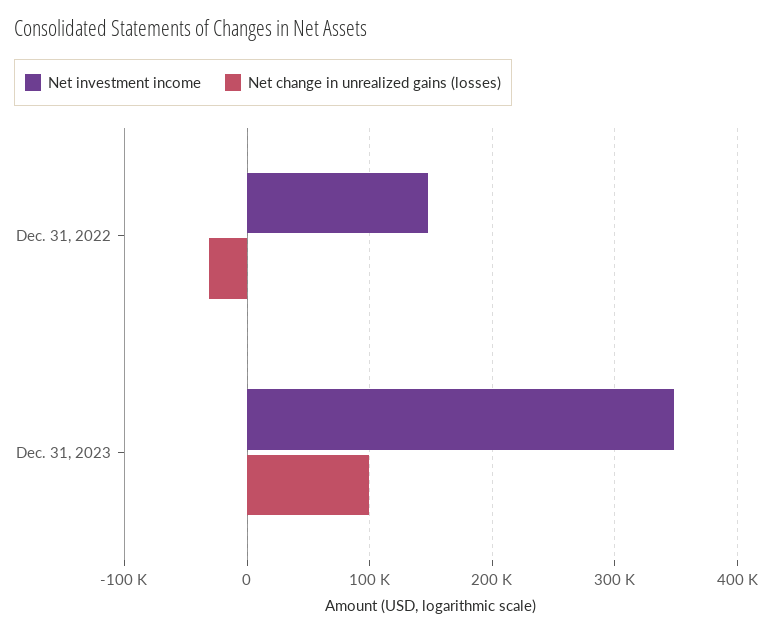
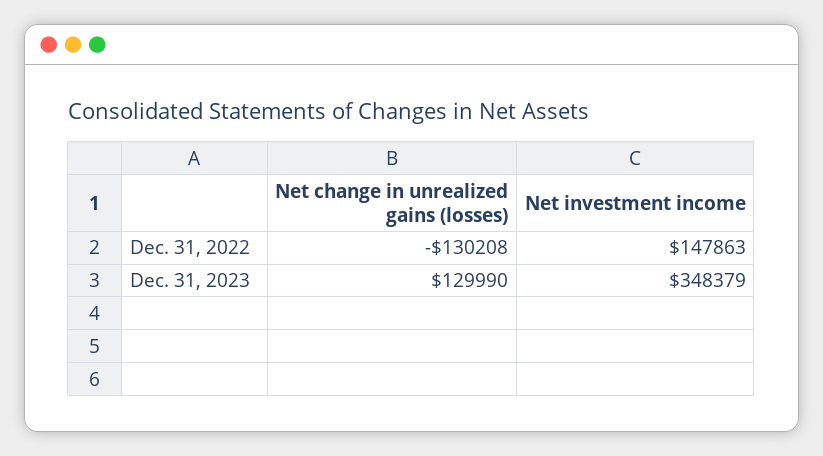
Net change in unrealized gains (losses), Dec. 31, 2022: -30000 -> -130208
Net change in unrealized gains (losses), Dec. 31, 2023: 100000 -> 129990

